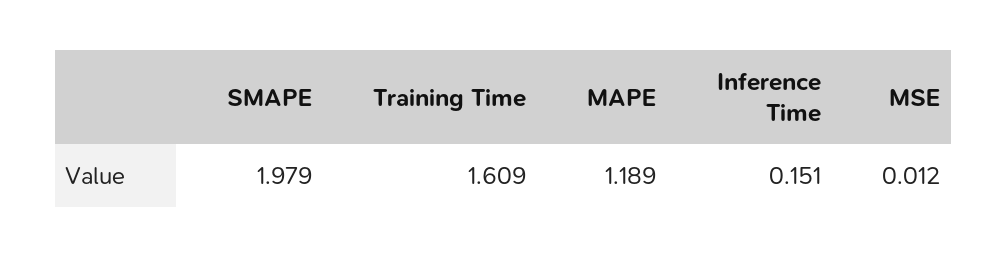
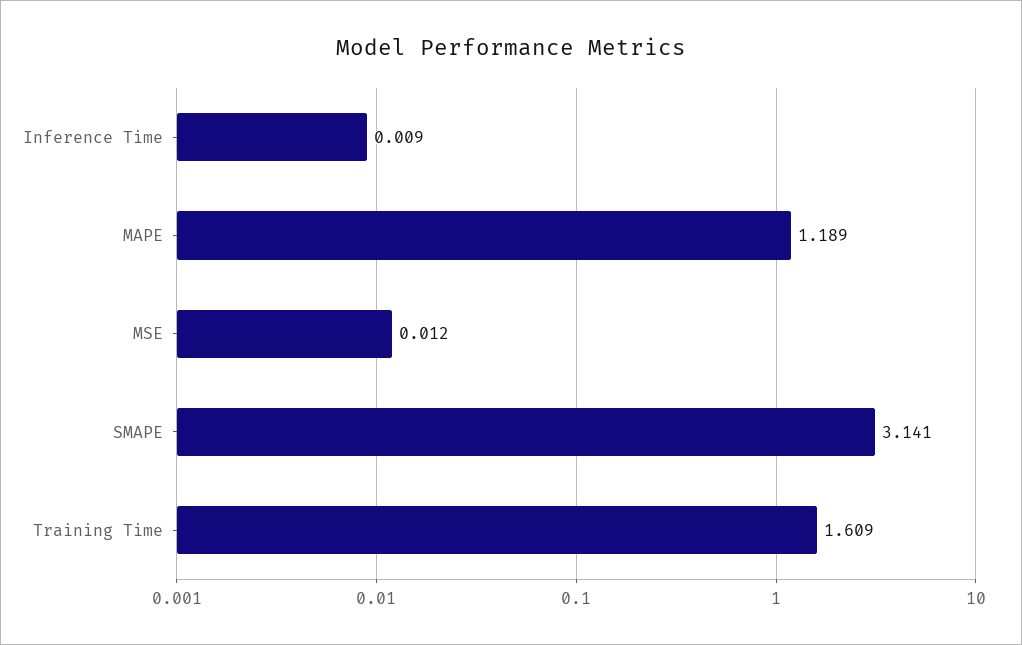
SMAPE: 1.979 -> 3.141
Inference Time: 0.151 -> 0.009

